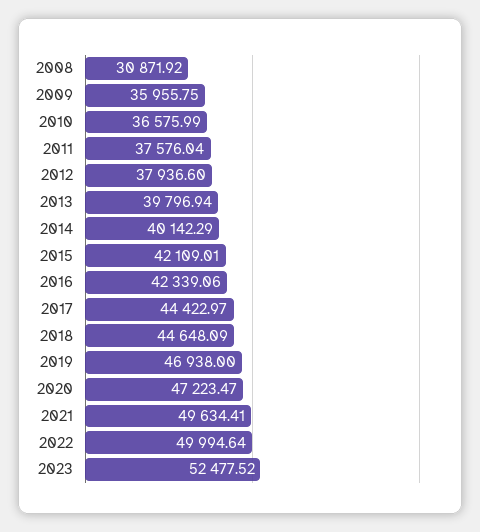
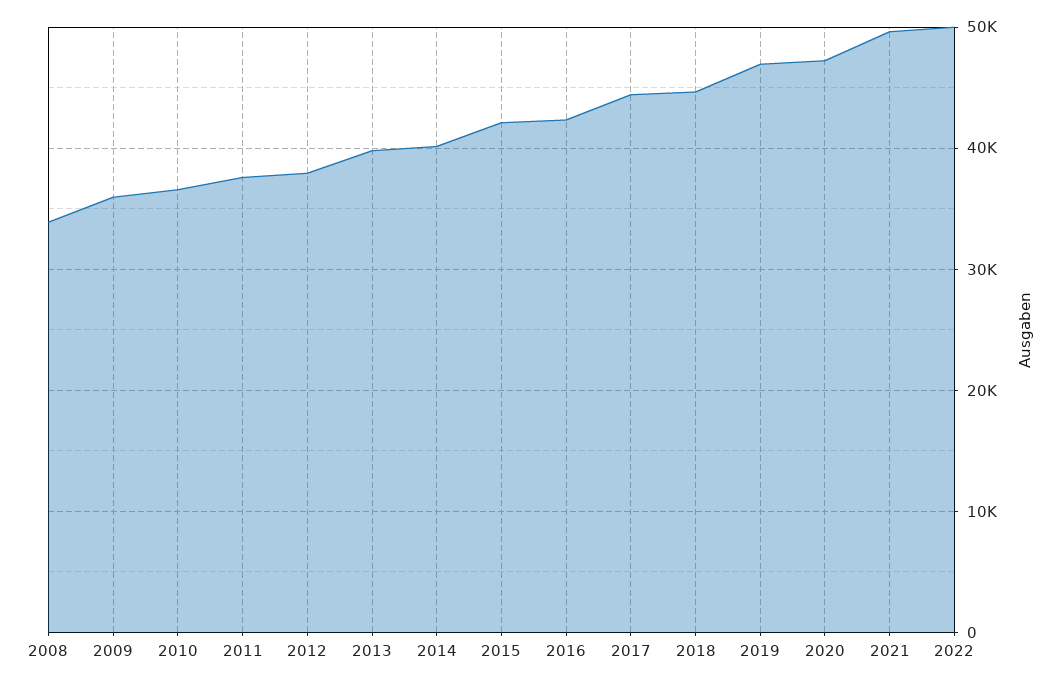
2008: 30871.92 -> 34000
2023: 52477.52 -> none

